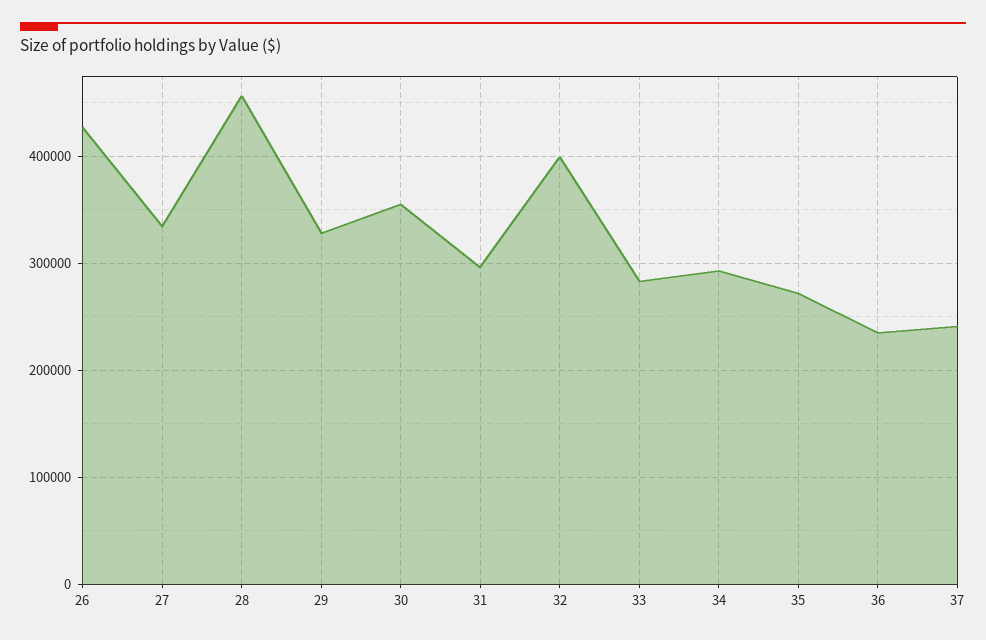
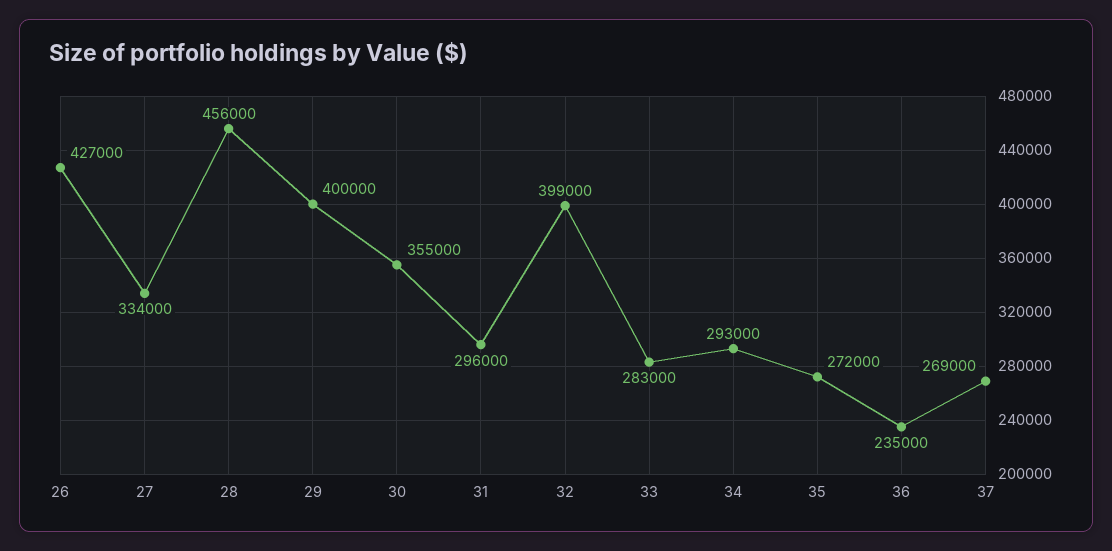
29: 330000 -> 400000
37: 240000 -> 269000

